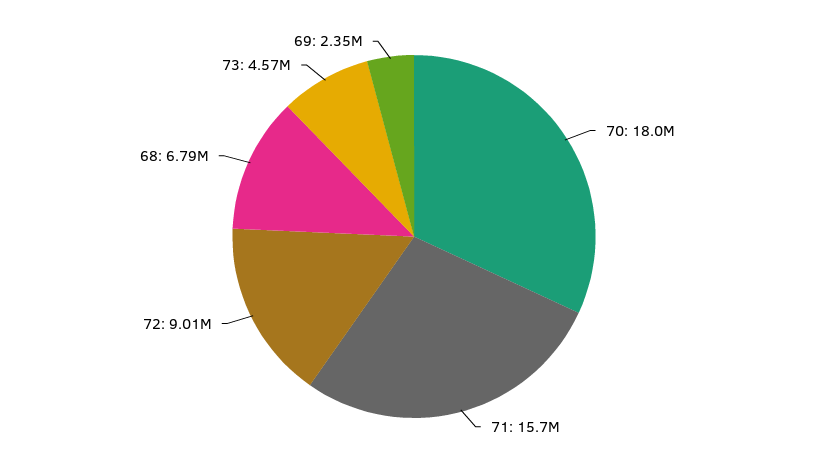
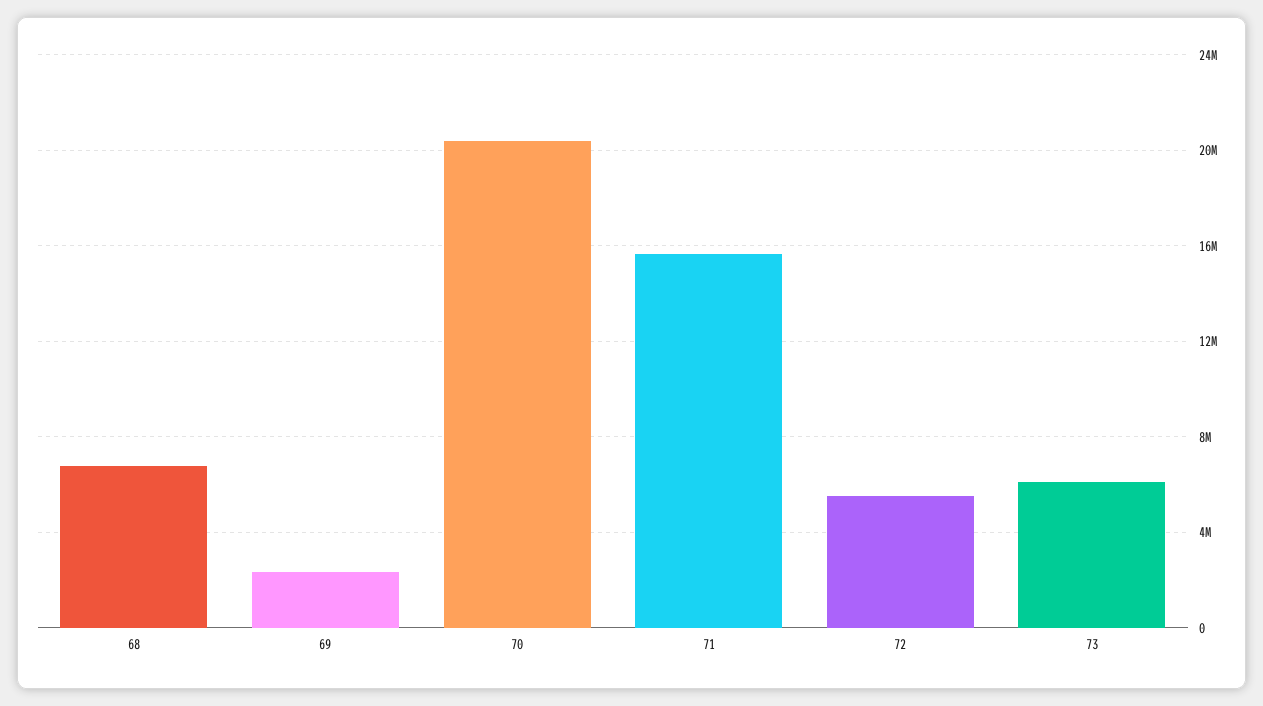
70: 18000000 -> 20500000
72: 9010000 -> 5500000
73: 4570000 -> 6000000

